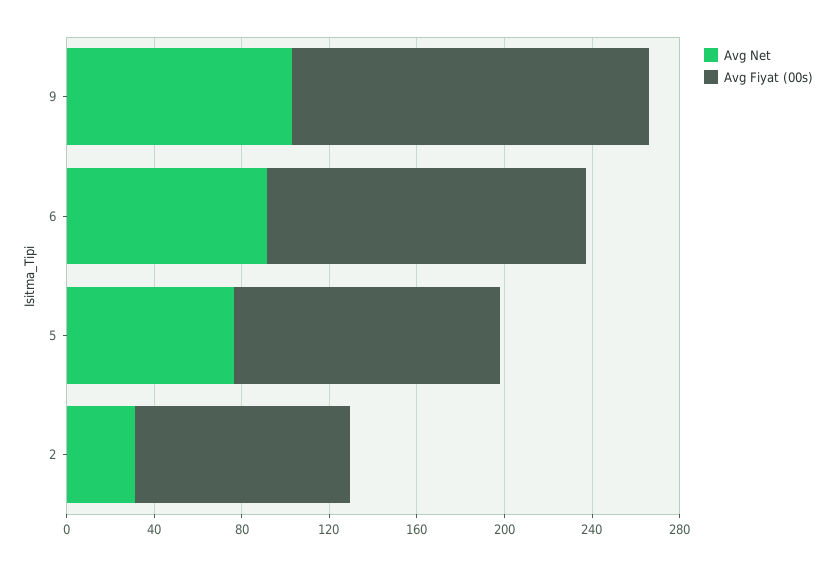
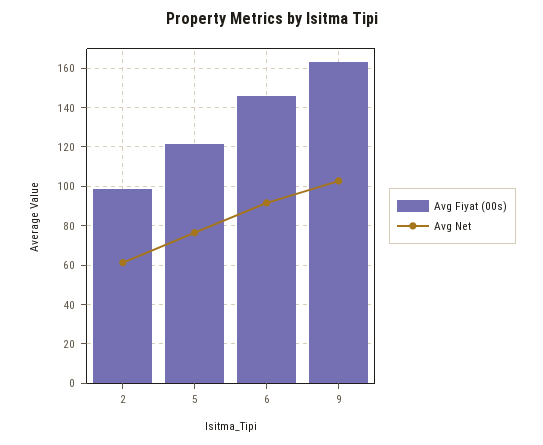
Avg Net, 2: 30 -> 60

